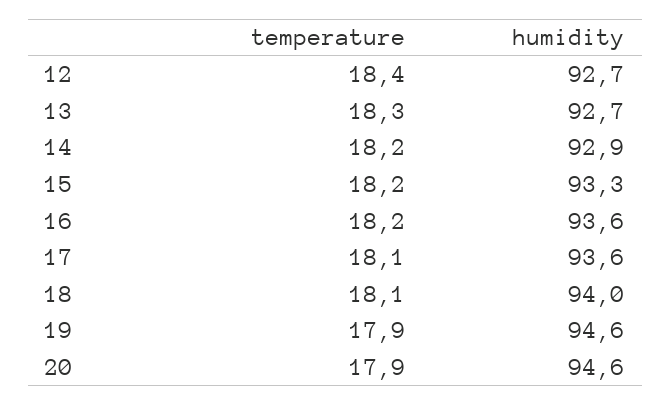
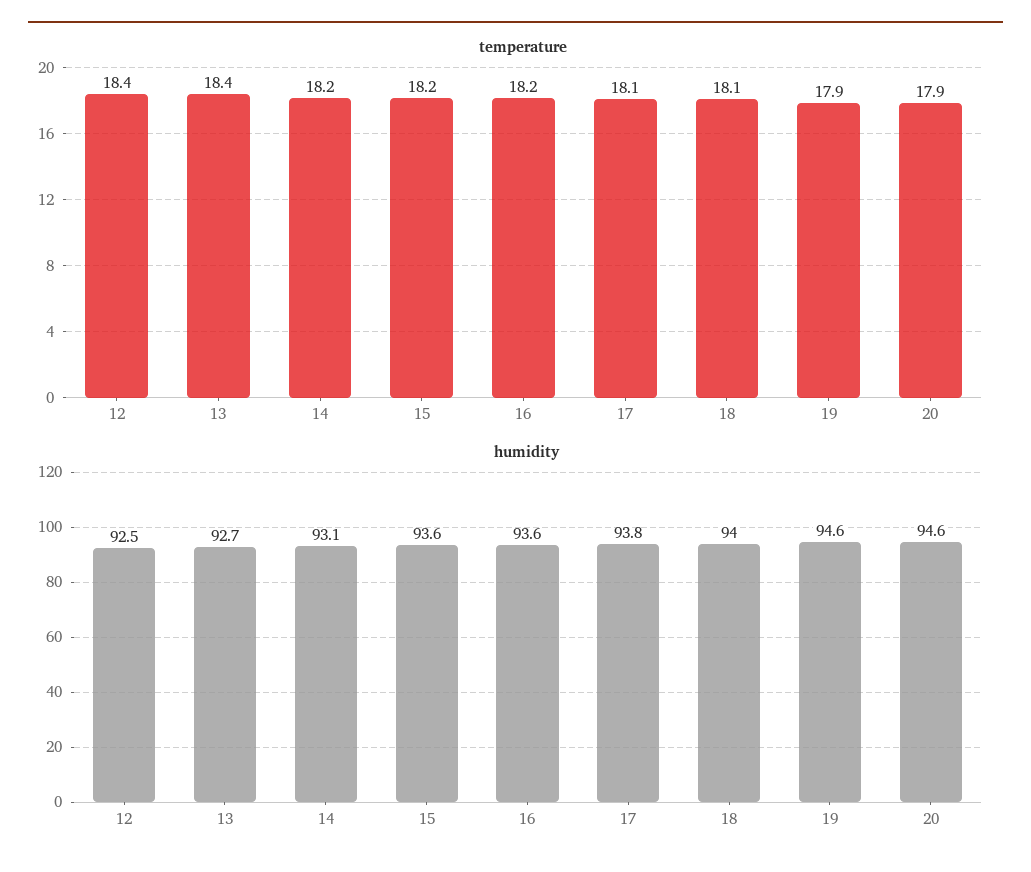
humidity, 12: 92.7 -> 92.5
temperature, 13: 18.3 -> 18.4
humidity, 14: 92.9 -> 93.1
humidity, 15: 93.3 -> 93.6
humidity, 17: 93.6 -> 93.8

